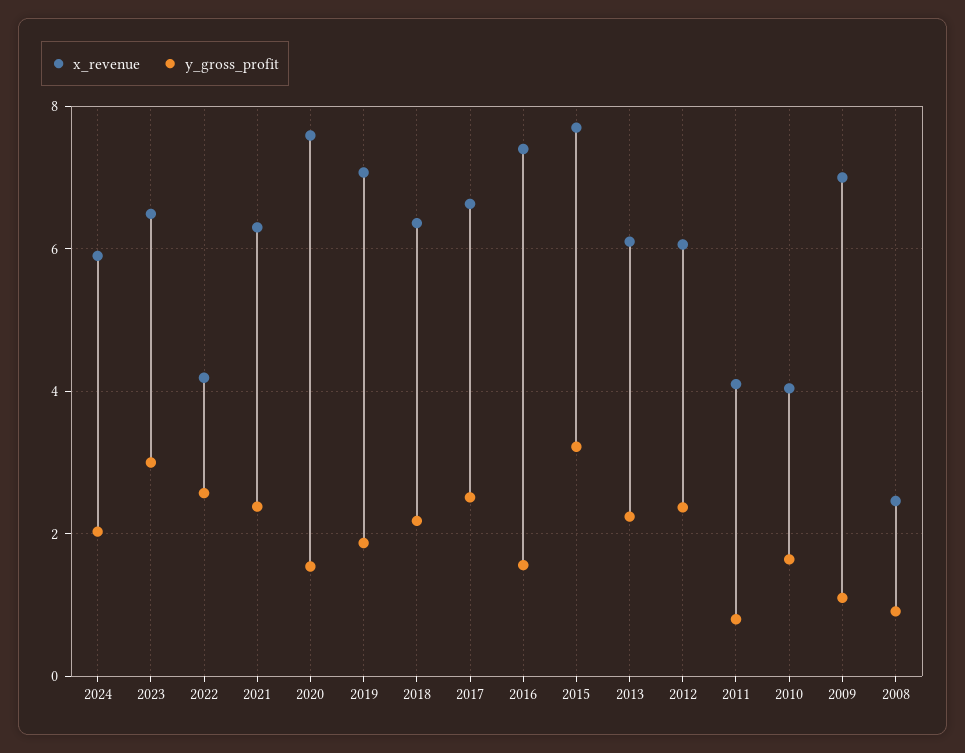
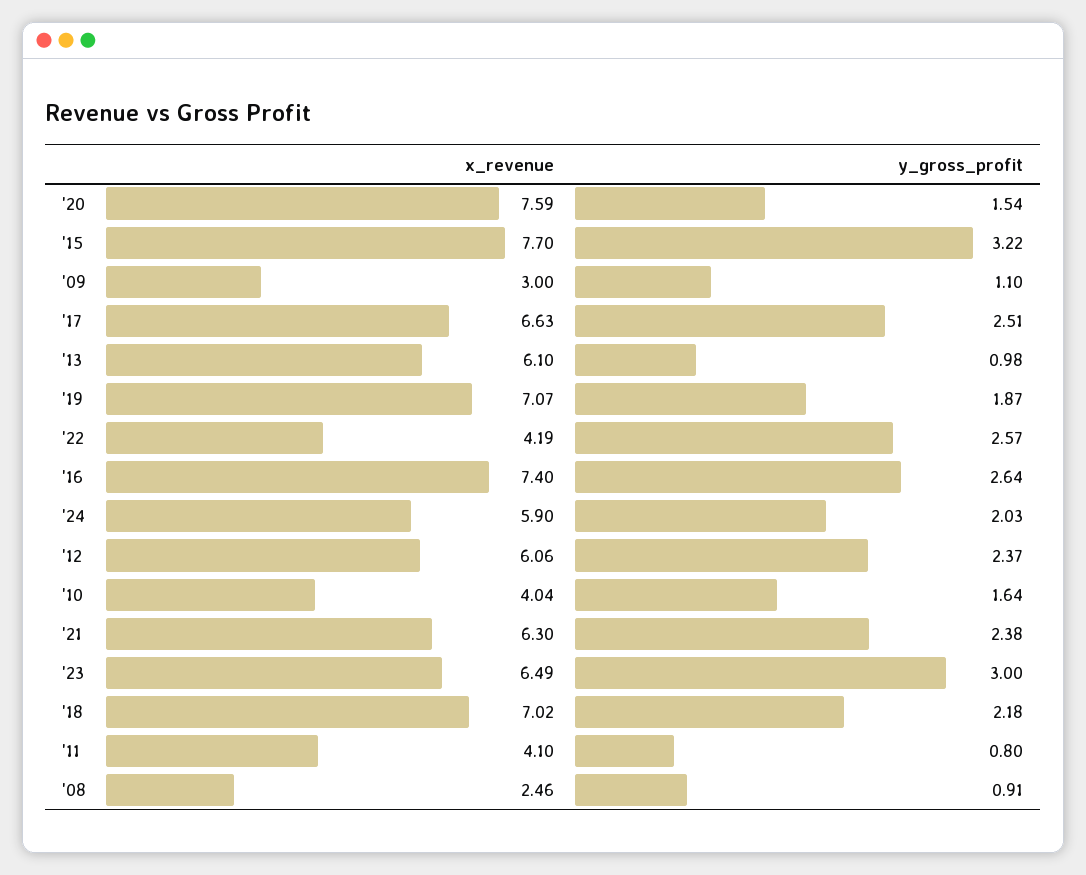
x_revenue, 2018: 6.4 -> 7.02
y_gross_profit, 2016: 1.6 -> 2.64
y_gross_profit, 2013: 2.2 -> 0.98
x_revenue, 2009: 7 -> 3

